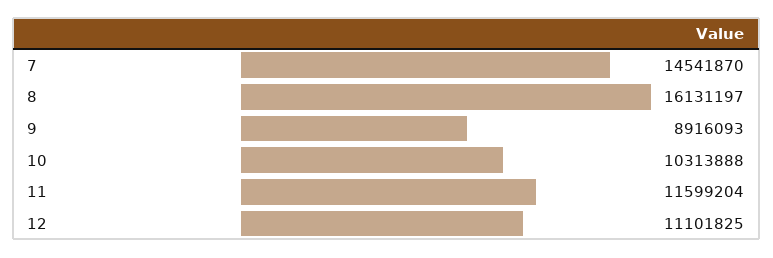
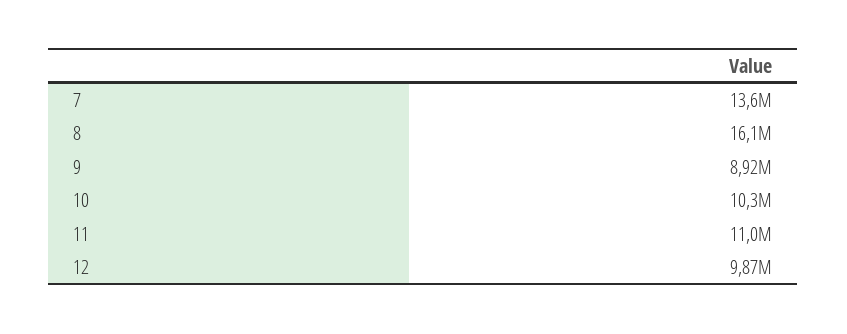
7: 14541870 -> 13600000
11: 11599204 -> 11000000
12: 11101825 -> 9870000

